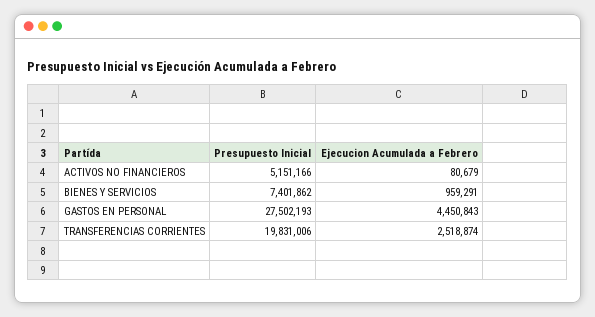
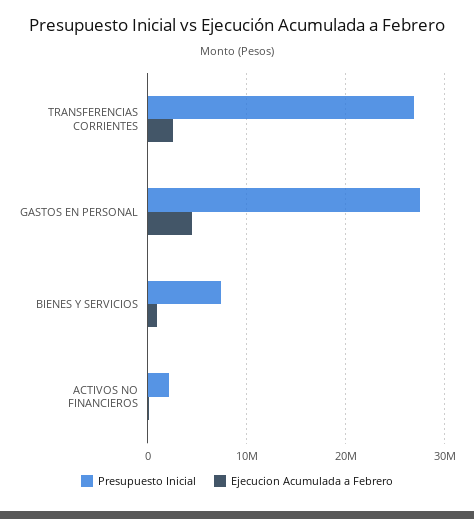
Presupuesto Inicial, ACTIVOS NO FINANCIEROS: 5151166 -> 2000000
Presupuesto Inicial, TRANSFERENCIAS CORRIENTES: 19831006 -> 27000000

